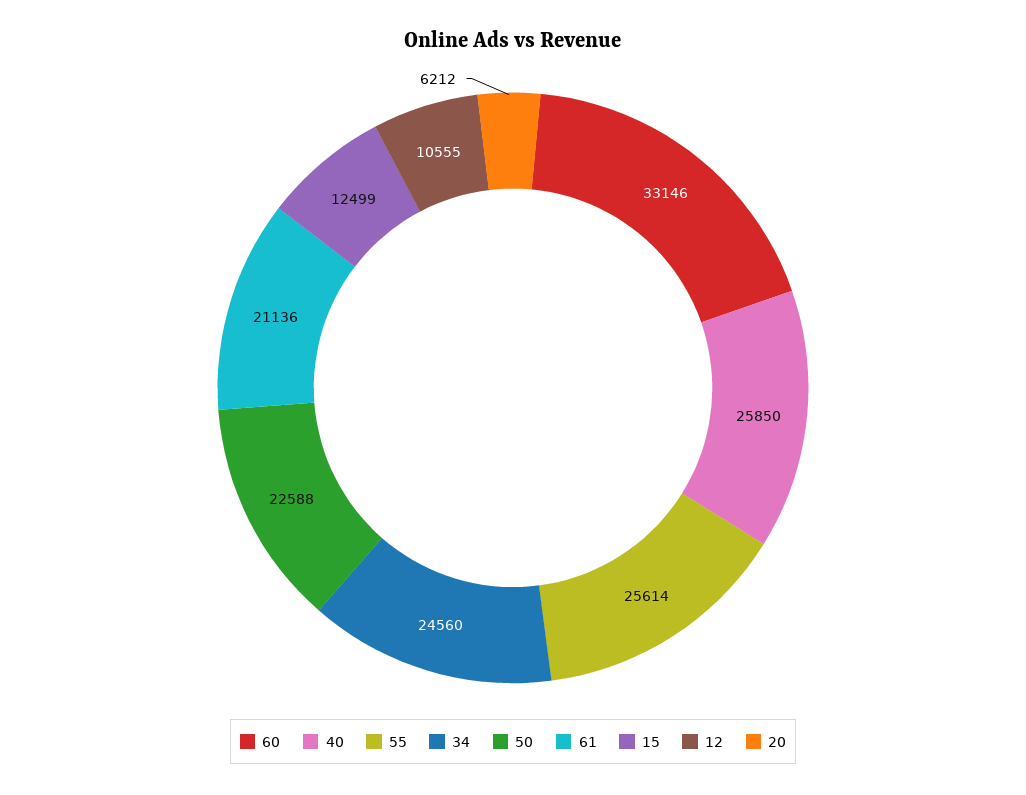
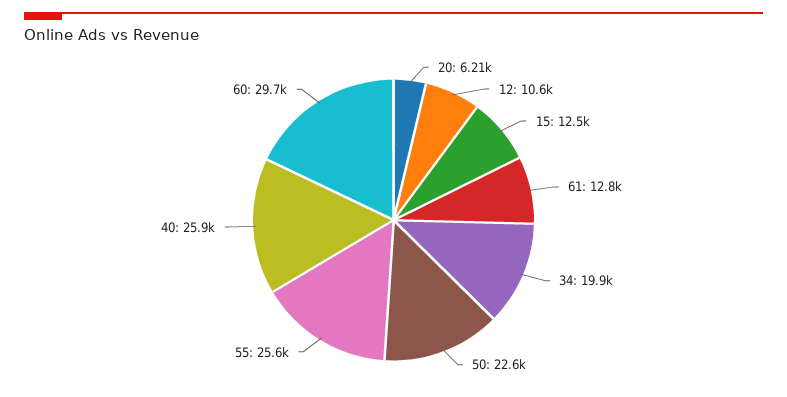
60: 33146 -> 29700
34: 24560 -> 19900
61: 21136 -> 12800

